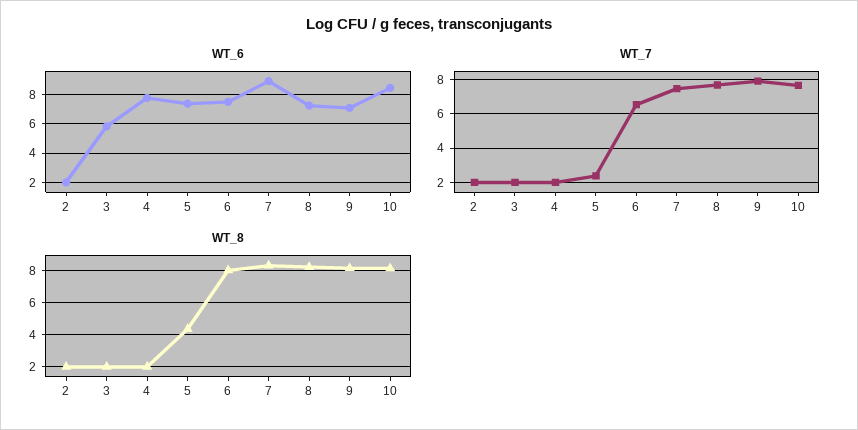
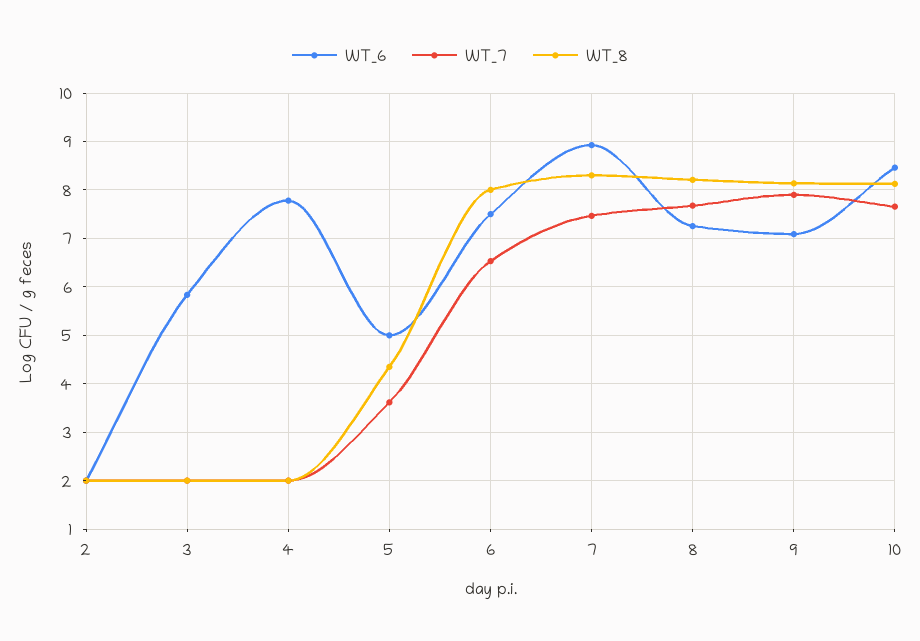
WT_6, 5: 7.5 -> 5
WT_7, 5: 2.5 -> 3.6

